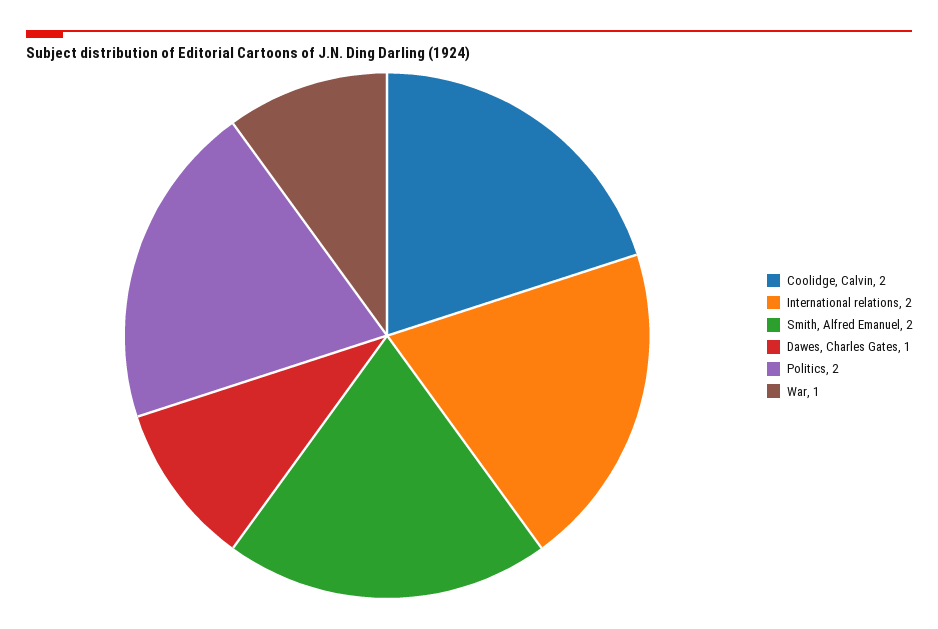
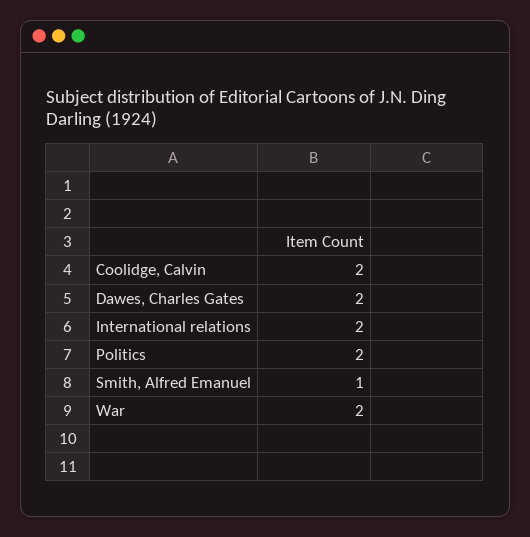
Smith, Alfred Emanuel: 2 -> 1
Dawes, Charles Gates: 1 -> 2
War: 1 -> 2

